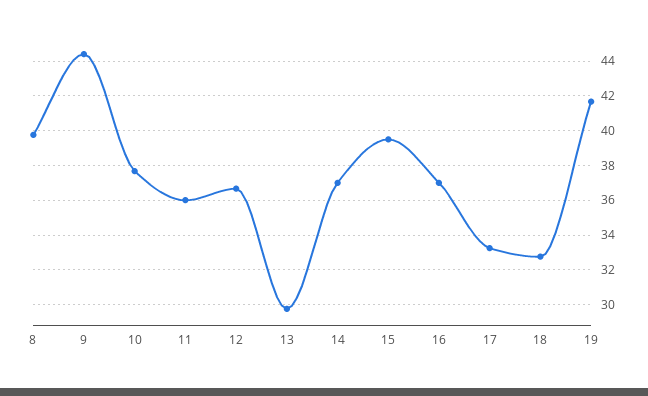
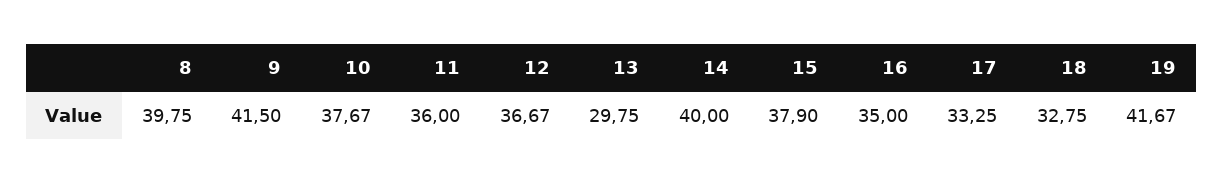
9: 44.5 -> 41.5
14: 37 -> 40
15: 39.5 -> 37.9
16: 37 -> 35

